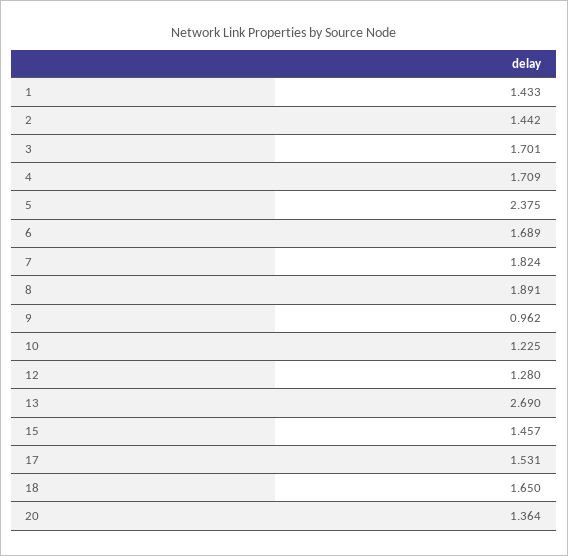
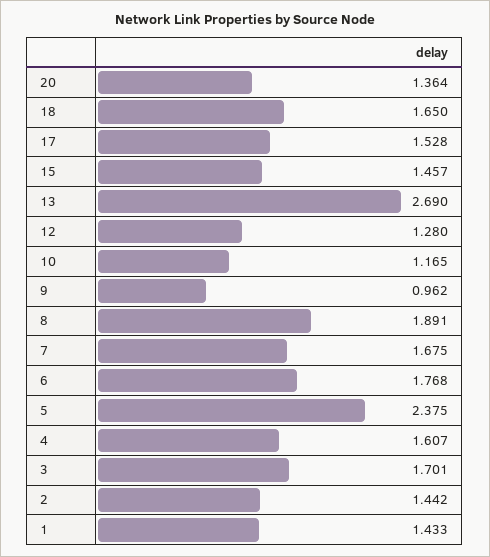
4: 1.709 -> 1.607
6: 1.689 -> 1.768
7: 1.824 -> 1.675
10: 1.225 -> 1.165
17: 1.531 -> 1.528

